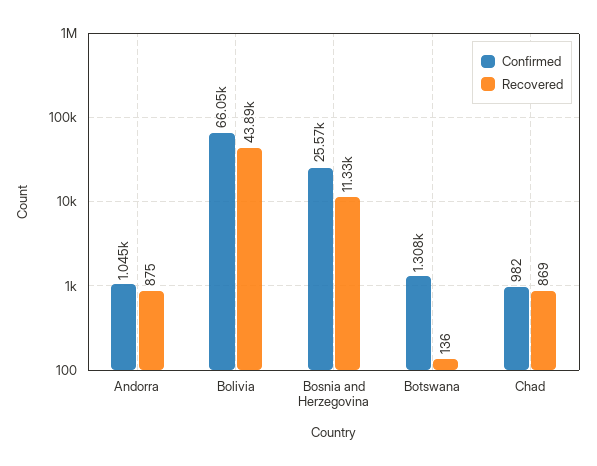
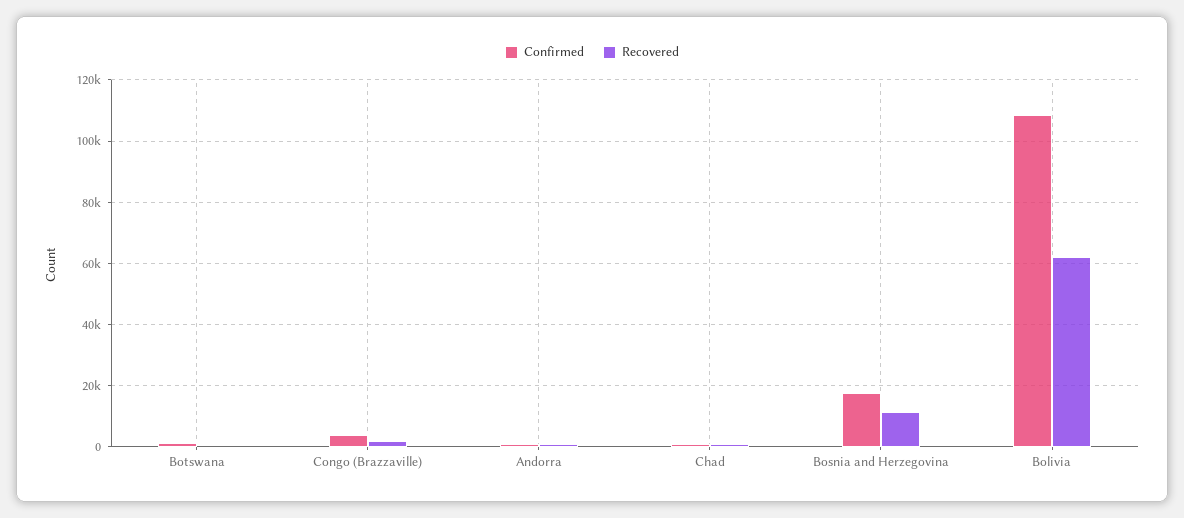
Confirmed, Bolivia: 66050 -> 108000
Recovered, Bolivia: 43890 -> 62000
Confirmed, Bosnia and Herzegovina: 25570 -> 18000
Confirmed, Congo (Brazzaville): none -> 4000
Recovered, Congo (Brazzaville): none -> 2000

